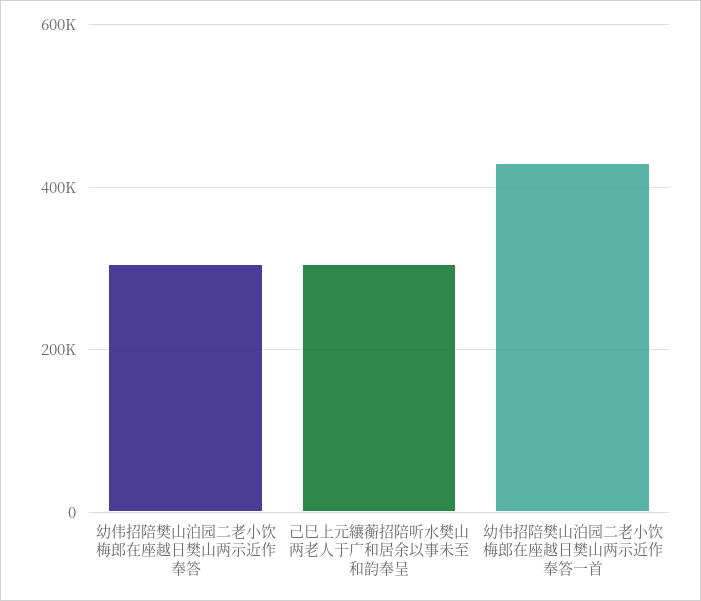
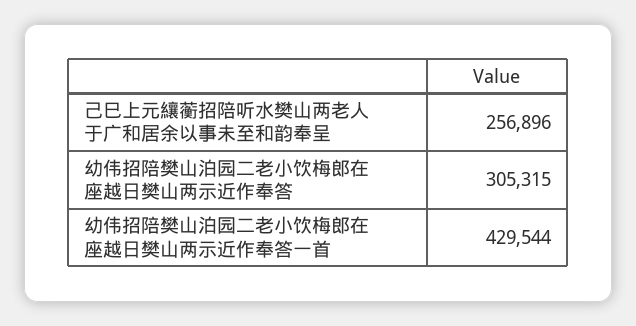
己巳上元纕蘅招陪听水樊山两老人于广和居余以事未至和韵奉呈: 300000 -> 256896

